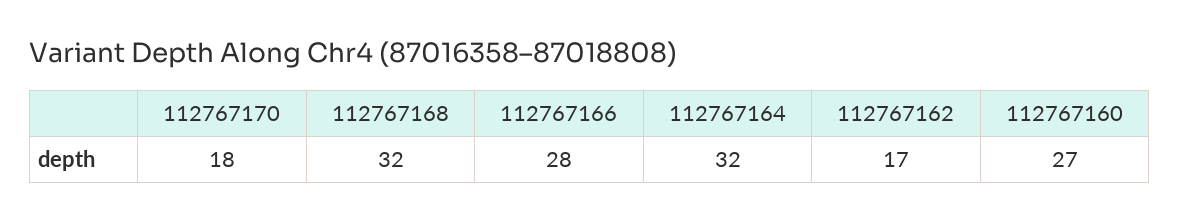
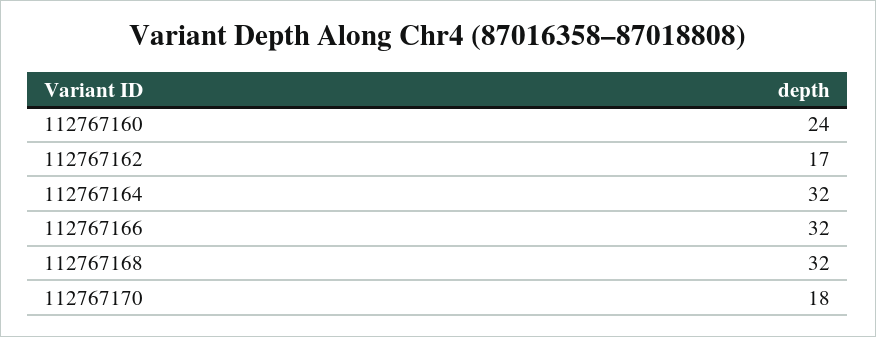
112767166: 28 -> 32
112767160: 27 -> 24

